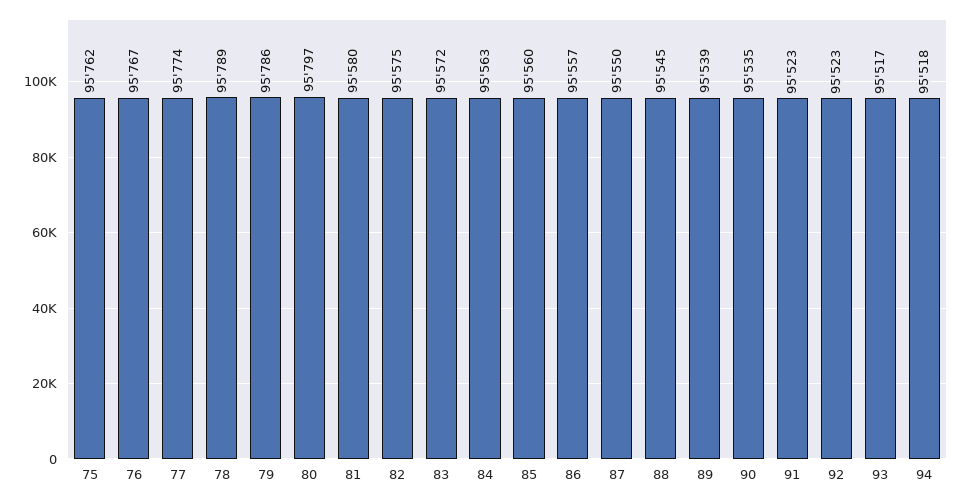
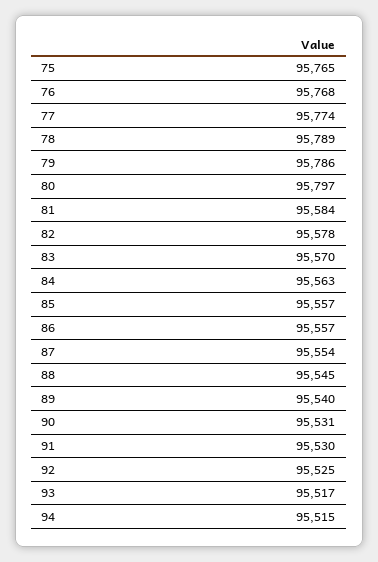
75: 95762 -> 95765
76: 95767 -> 95768
81: 95580 -> 95584
82: 95575 -> 95578
83: 95572 -> 95570
85: 95560 -> 95557
87: 95550 -> 95554
89: 95539 -> 95540
90: 95535 -> 95531
91: 95523 -> 95530
92: 95523 -> 95525
94: 95518 -> 95515

